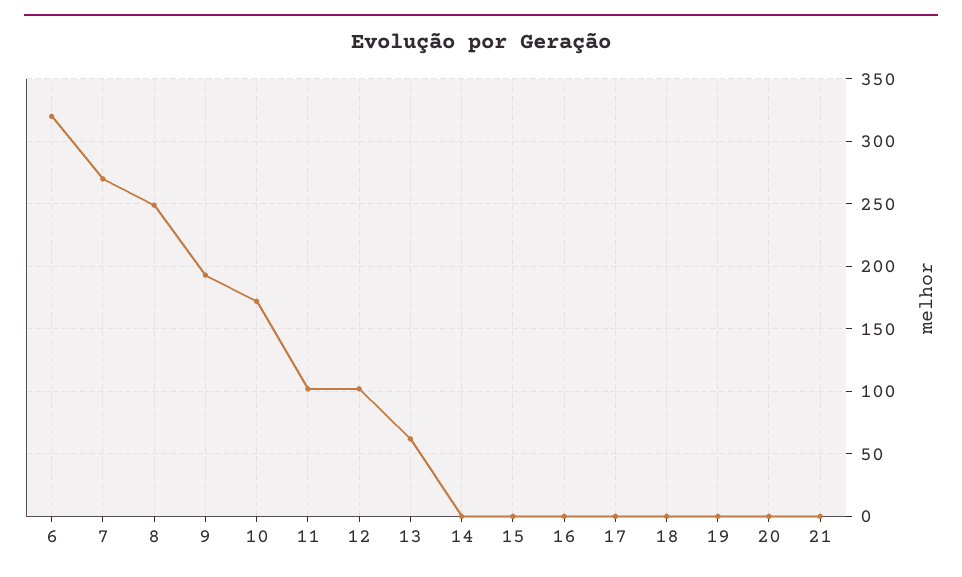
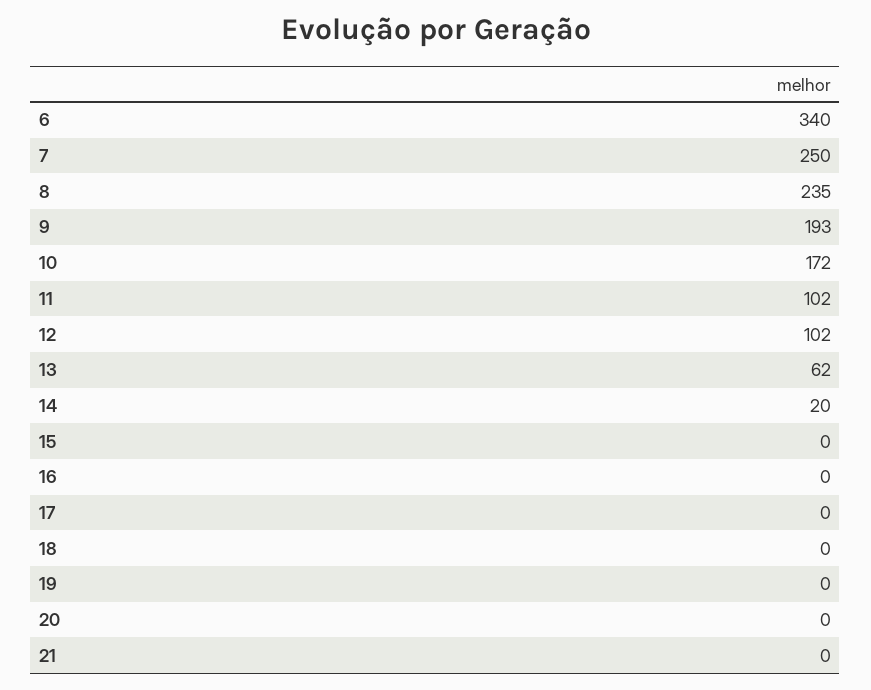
6: 320 -> 340
7: 270 -> 250
8: 250 -> 235
14: 0 -> 20

